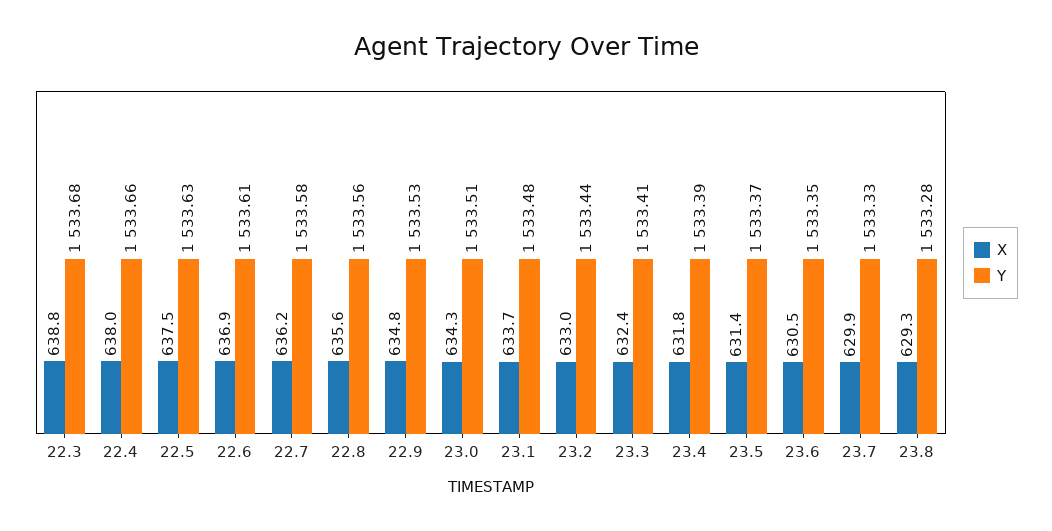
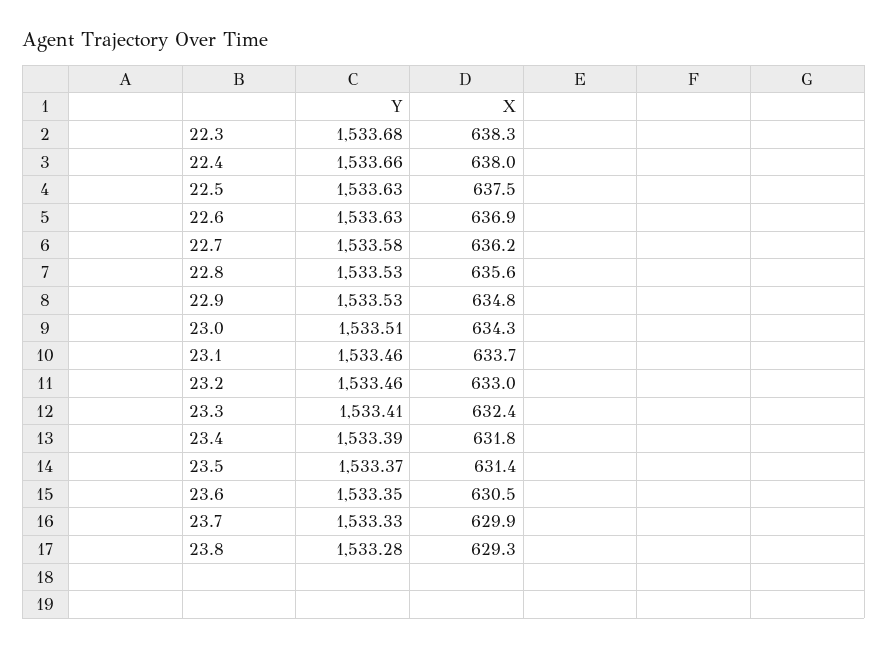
X, 22.3: 638.8 -> 638.3
Y, 22.6: 1533.61 -> 1533.63
Y, 22.8: 1533.56 -> 1533.53
Y, 23.1: 1533.48 -> 1533.46
Y, 23.2: 1533.44 -> 1533.46

